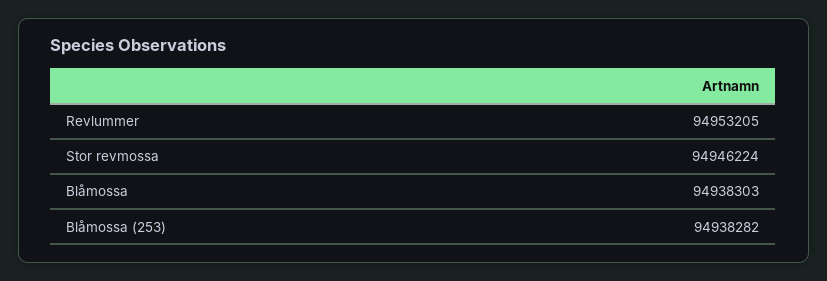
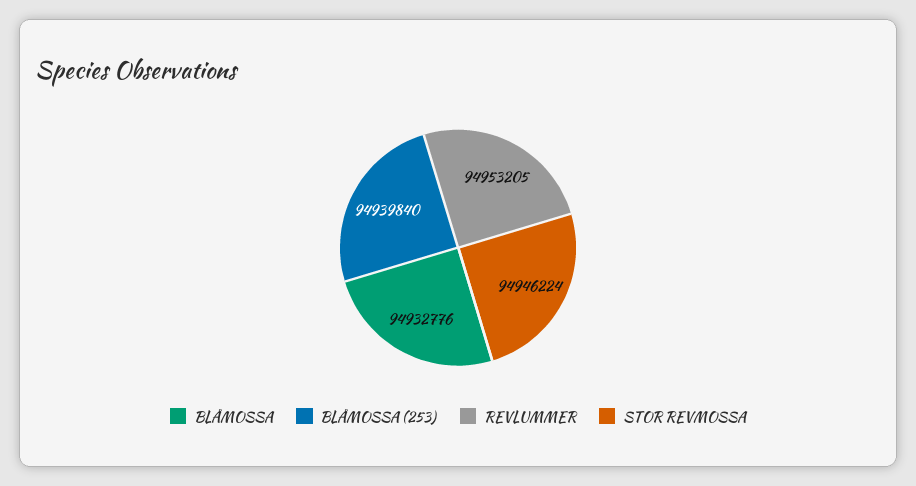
Blåmossa: 94938303 -> 94932776
Blåmossa (253): 94938282 -> 94939840

